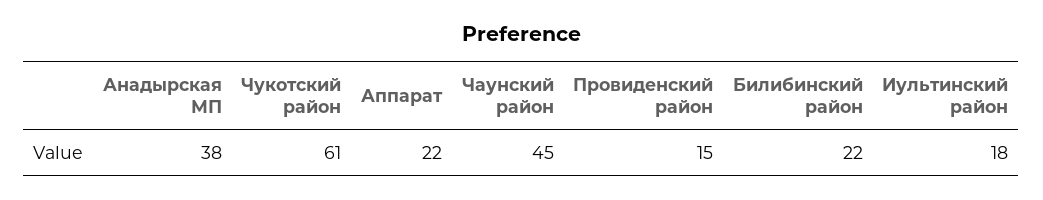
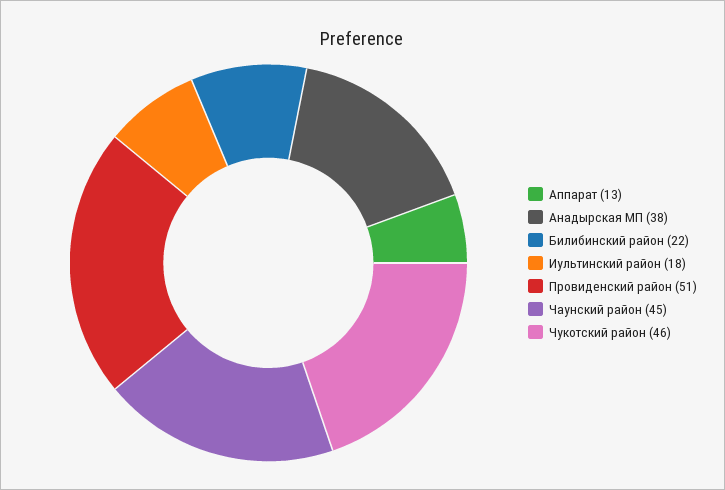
Чукотский район: 61 -> 46
Аппарат: 22 -> 13
Провиденский район: 15 -> 51

